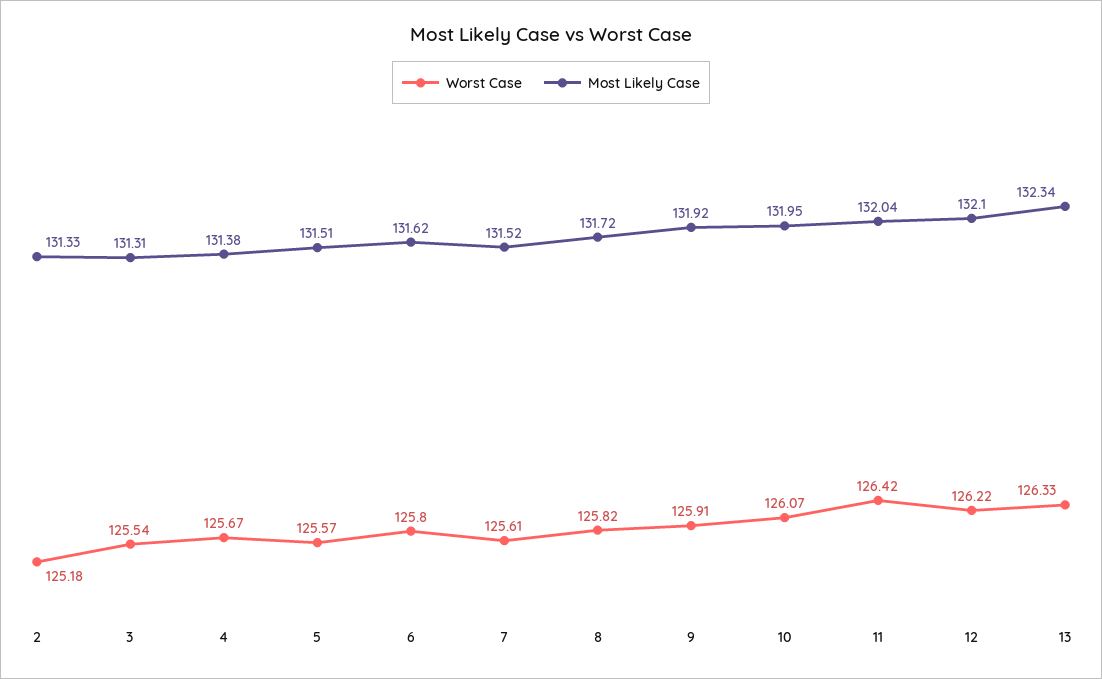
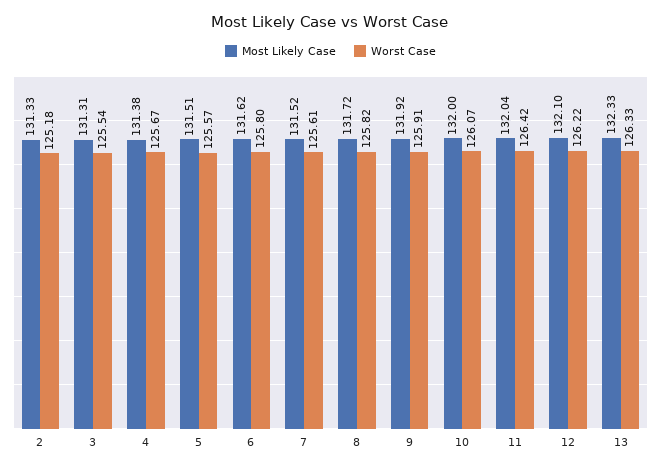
Most Likely Case, 10: 131.95 -> 132
Most Likely Case, 13: 132.34 -> 132.33

